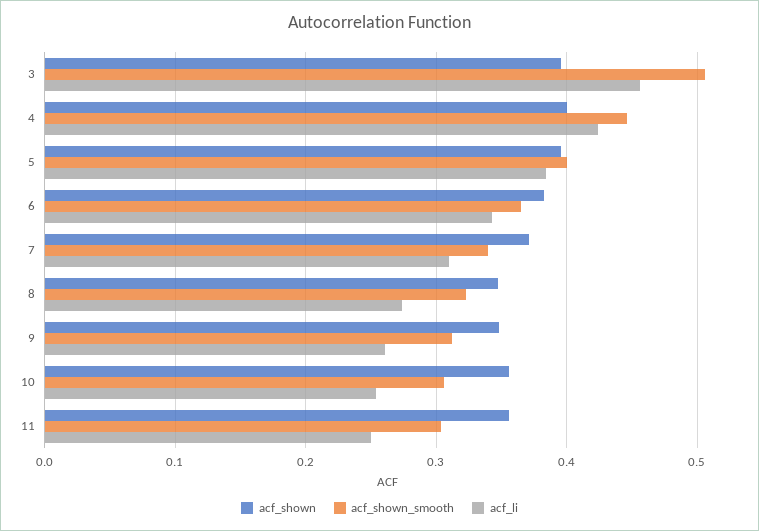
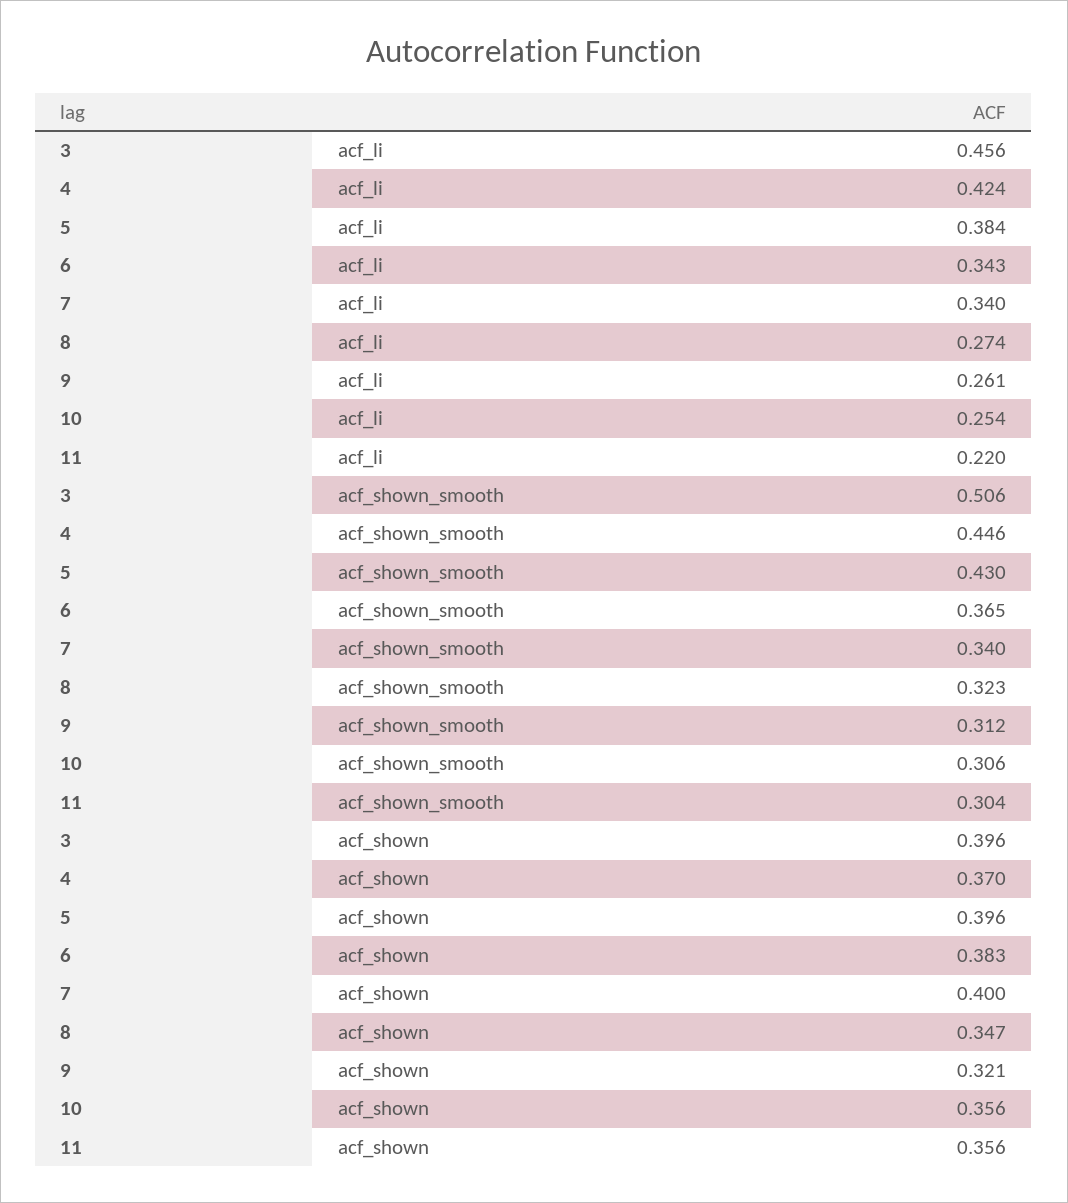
acf_shown, 4: 0.4 -> 0.37
acf_shown_smooth, 5: 0.4 -> 0.43
acf_shown, 7: 0.37 -> 0.4
acf_li, 7: 0.31 -> 0.34
acf_shown, 9: 0.35 -> 0.321
acf_li, 11: 0.25 -> 0.22

